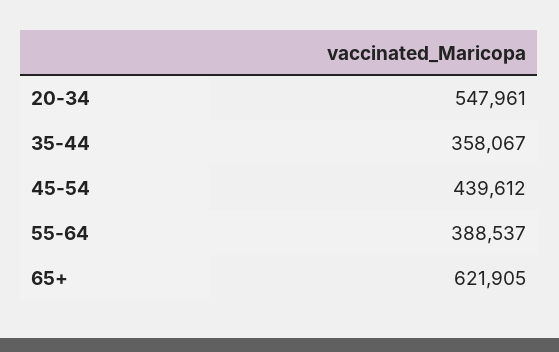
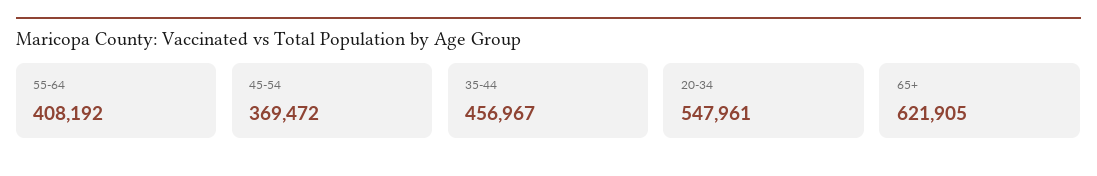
35-44: 358067 -> 456967
45-54: 439612 -> 369472
55-64: 388537 -> 408192

